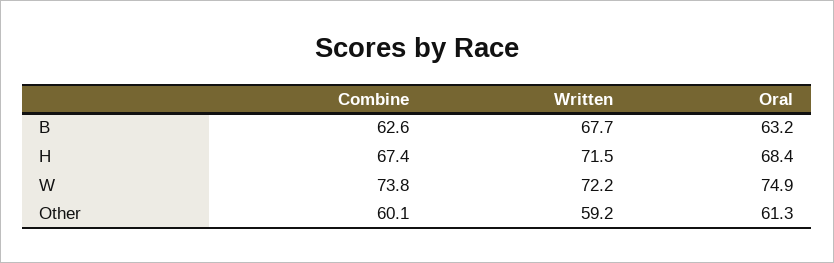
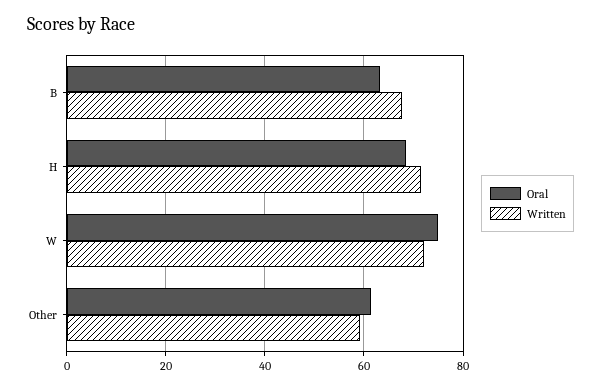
Combine, B: 62.6 -> none
Combine, H: 67.4 -> none
Combine, W: 73.8 -> none
Combine, Other: 60.1 -> none

